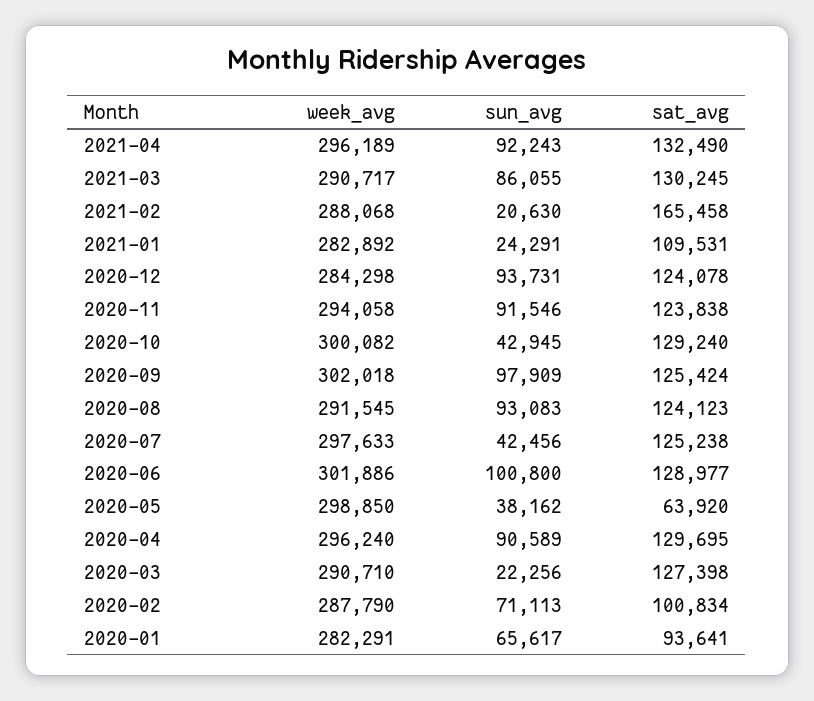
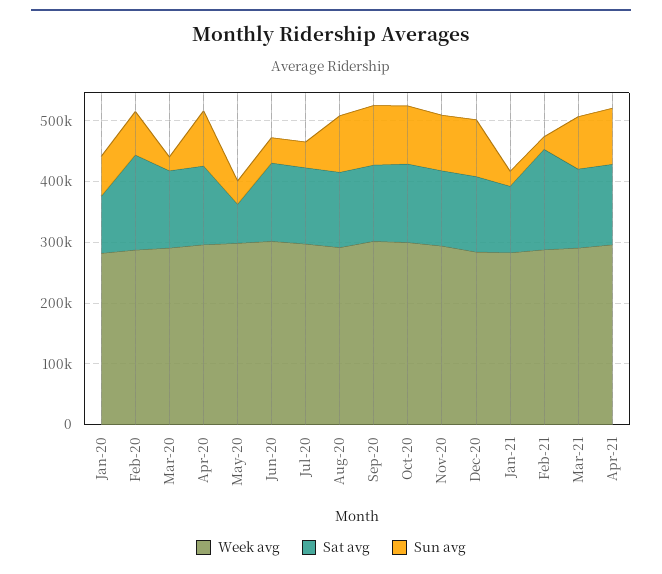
sun_avg, 2020-10: 42945 -> 100000
sun_avg, 2020-06: 100800 -> 40000
sat_avg, 2020-02: 100834 -> 160000

